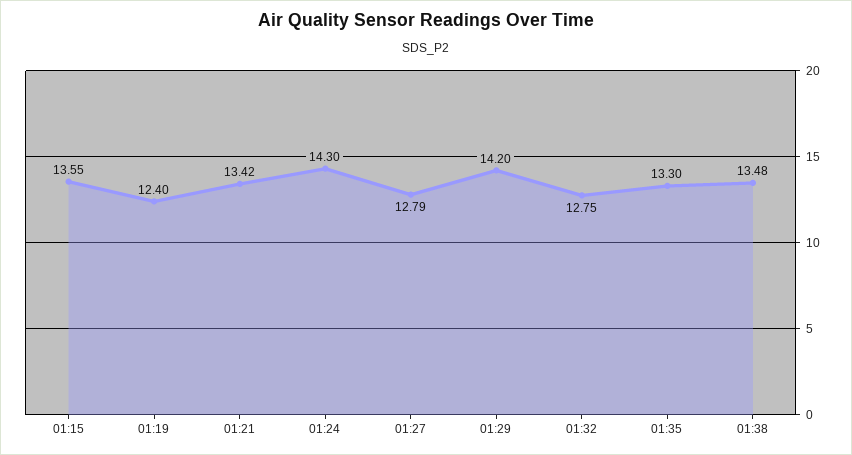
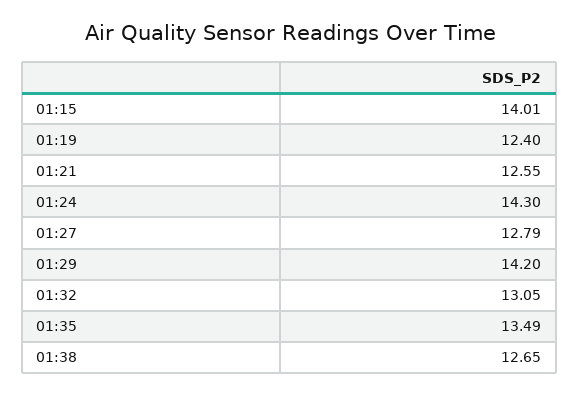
01:15: 13.55 -> 14.01
01:21: 13.42 -> 12.55
01:32: 12.75 -> 13.05
01:35: 13.3 -> 13.49
01:38: 13.48 -> 12.65

